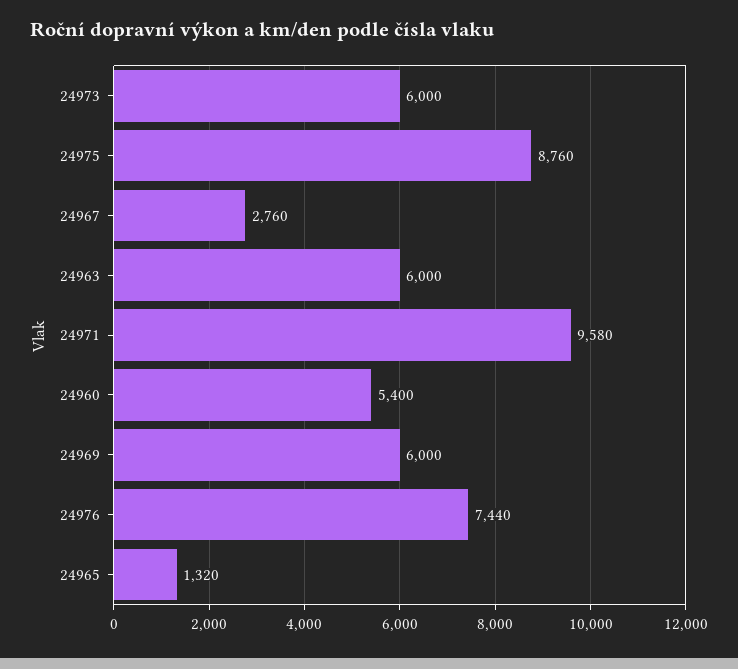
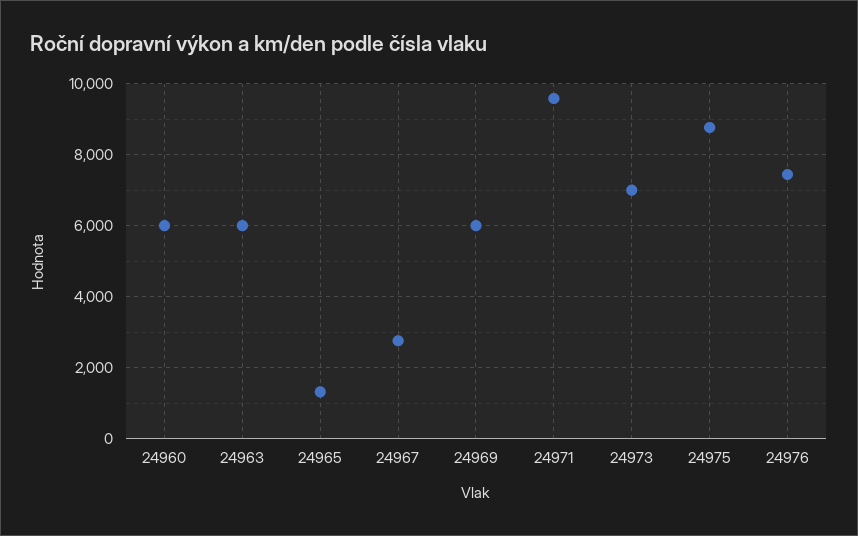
24973: 6000 -> 7000
24960: 5400 -> 6000

